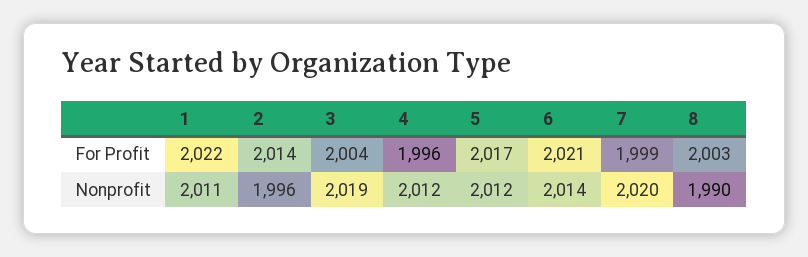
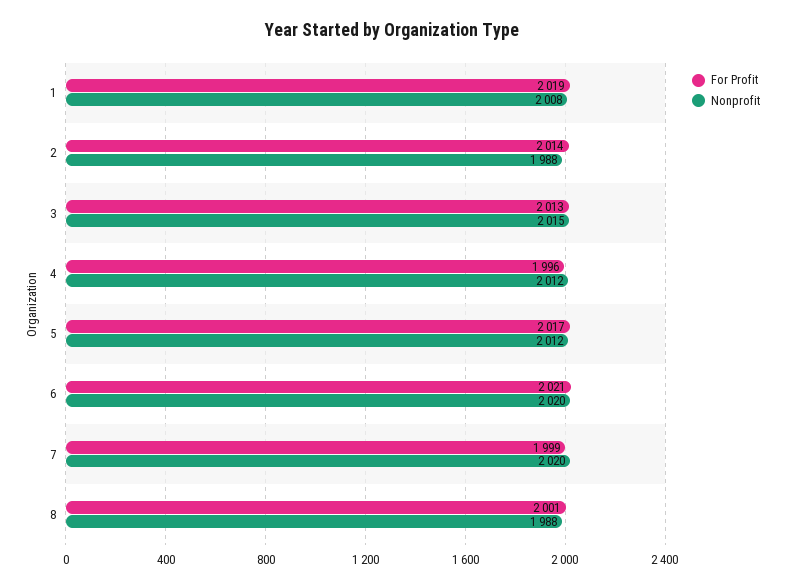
For Profit, 1: 2022 -> 2019
For Profit, 3: 2004 -> 2013
For Profit, 8: 2003 -> 2001
Nonprofit, 1: 2011 -> 2008
Nonprofit, 2: 1996 -> 1988
Nonprofit, 3: 2019 -> 2015
Nonprofit, 6: 2014 -> 2020
Nonprofit, 8: 1990 -> 1988

